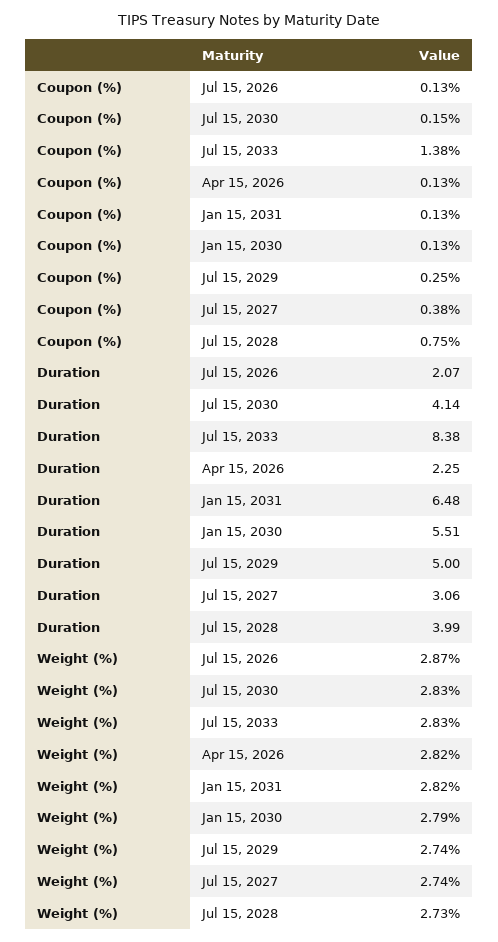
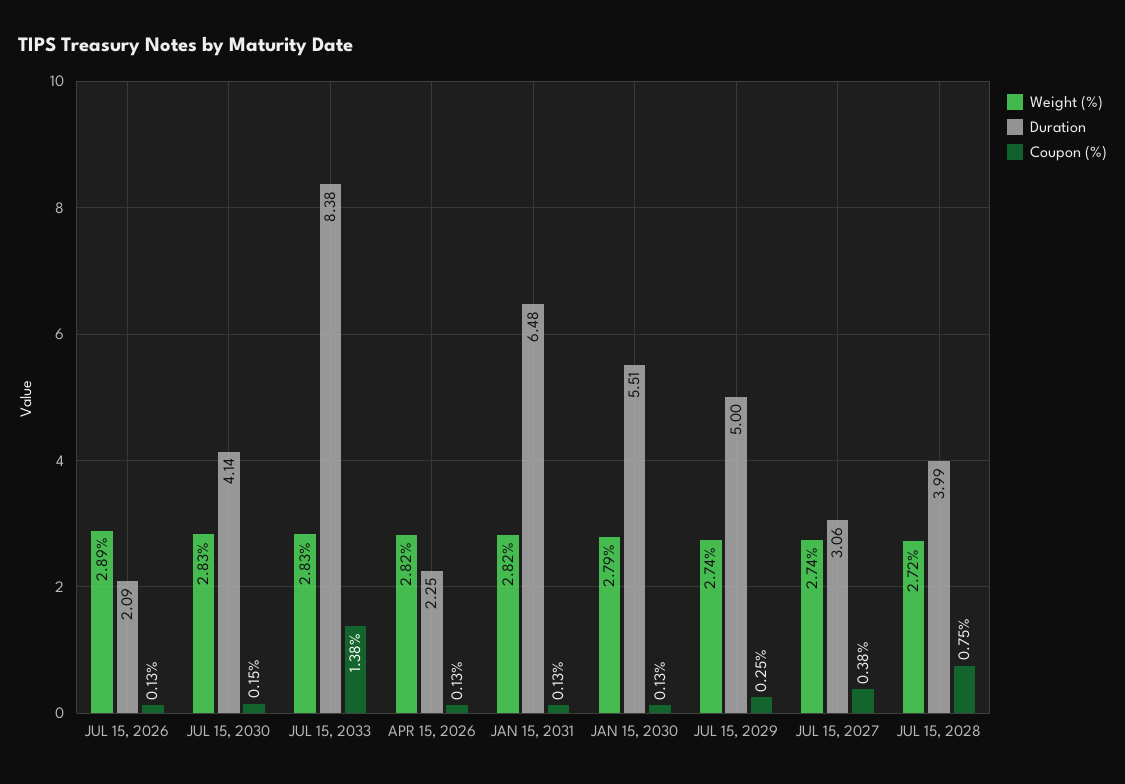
Duration, Jul 15, 2026: 2.07 -> 2.09
Weight (%), Jul 15, 2026: 2.87 -> 2.89
Weight (%), Jul 15, 2028: 2.73 -> 2.72

